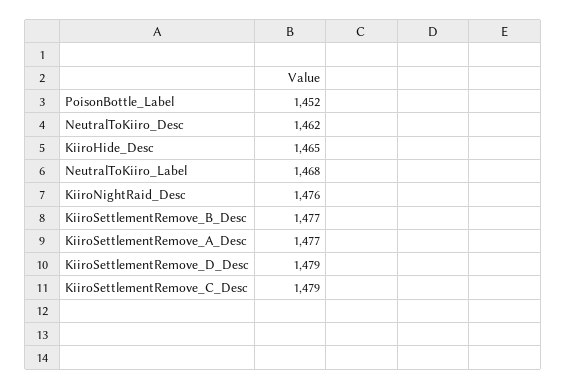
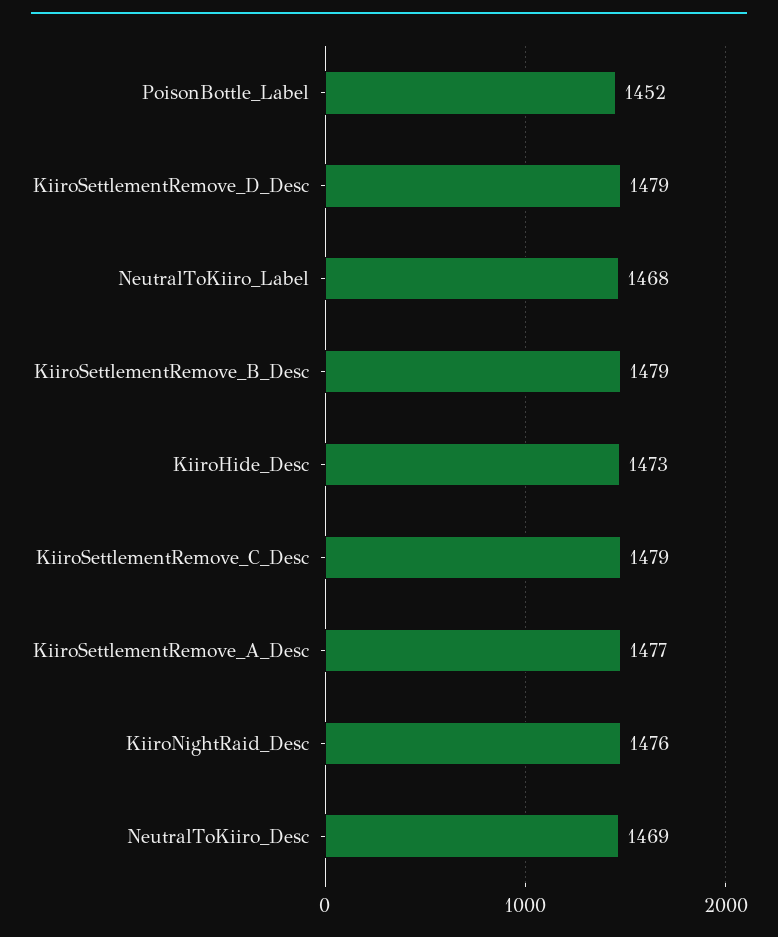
NeutralToKiiro_Desc: 1462 -> 1469
KiiroHide_Desc: 1465 -> 1473
KiiroSettlementRemove_B_Desc: 1477 -> 1479

